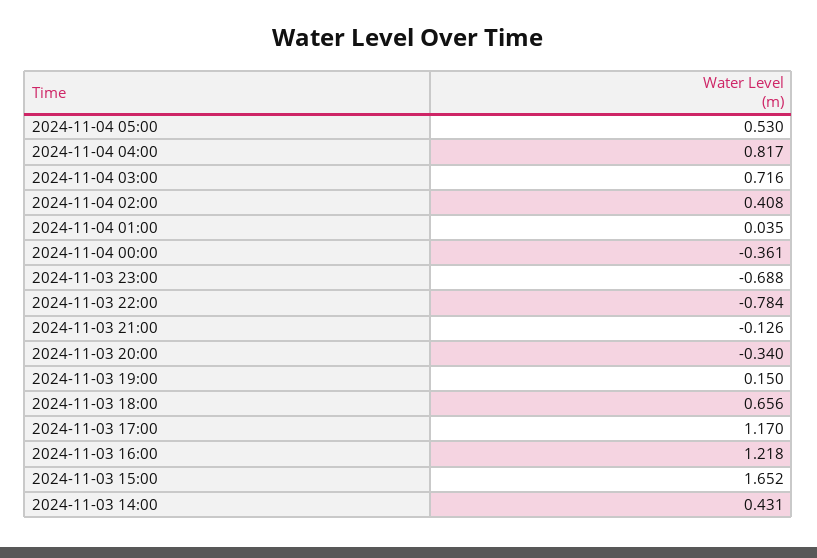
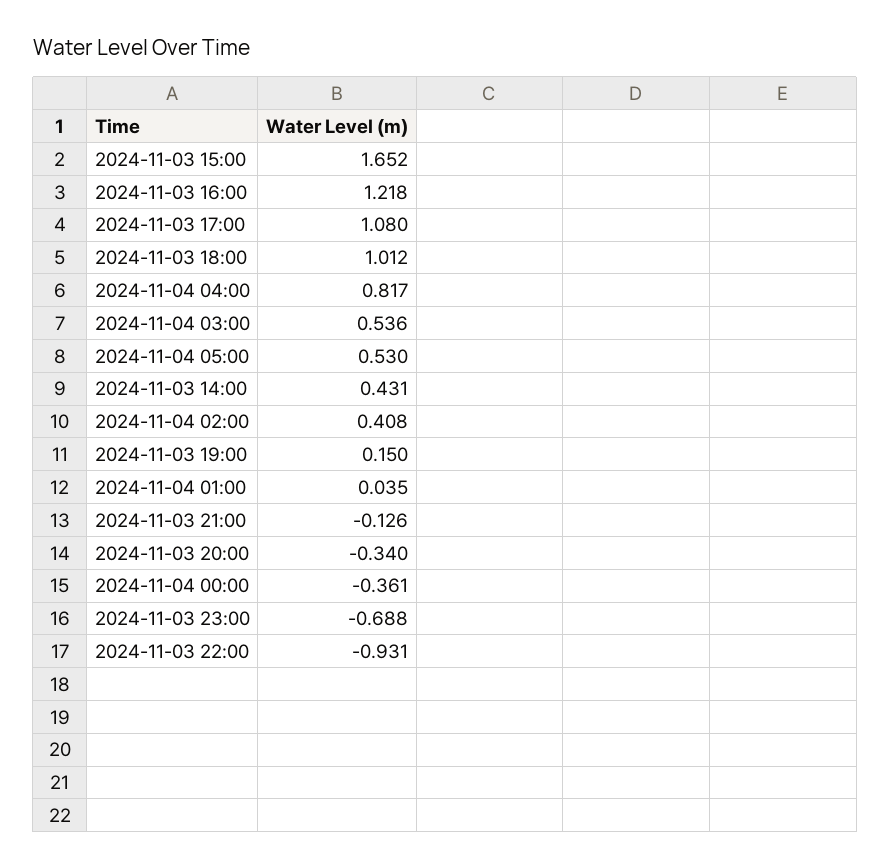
2024-11-04 03:00: 0.716 -> 0.536
2024-11-03 22:00: -0.784 -> -0.931
2024-11-03 18:00: 0.656 -> 1.012
2024-11-03 17:00: 1.17 -> 1.08

